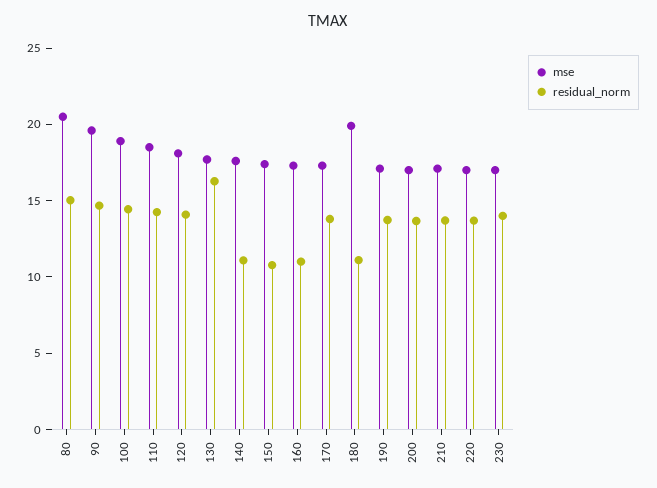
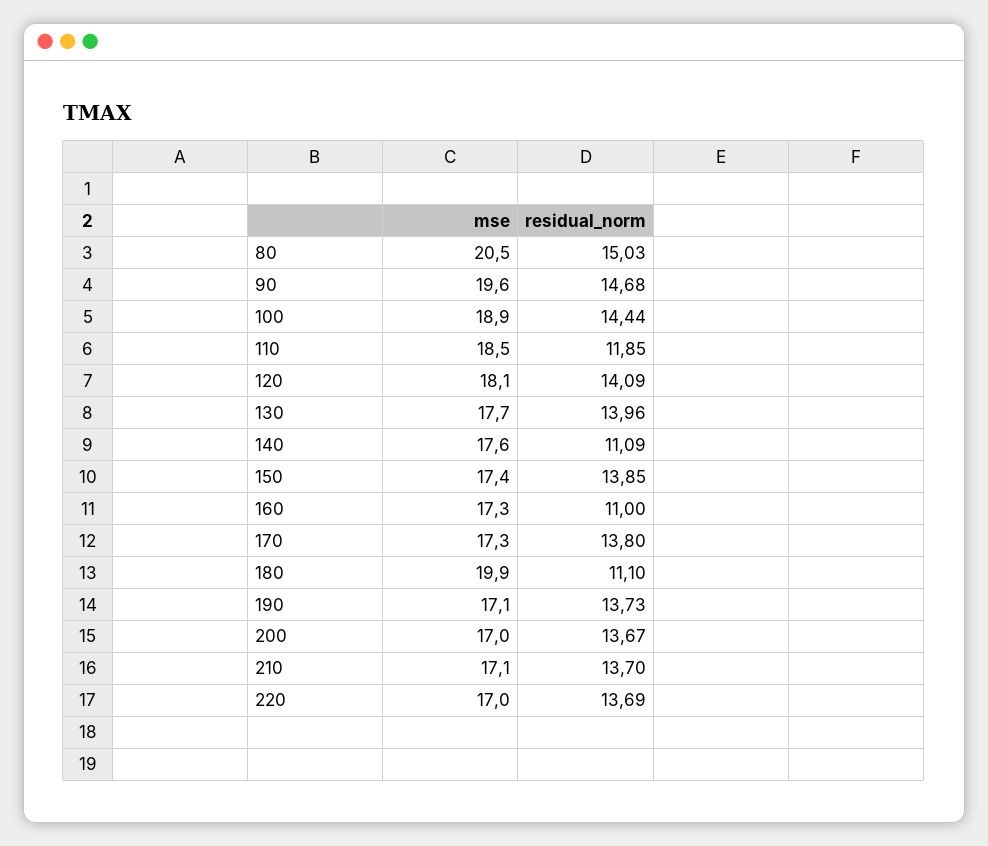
residual_norm, 110: 14 -> 11.85
residual_norm, 130: 16 -> 13.96
residual_norm, 150: 11 -> 13.85
mse, 230: 17 -> none
residual_norm, 230: 14 -> none

